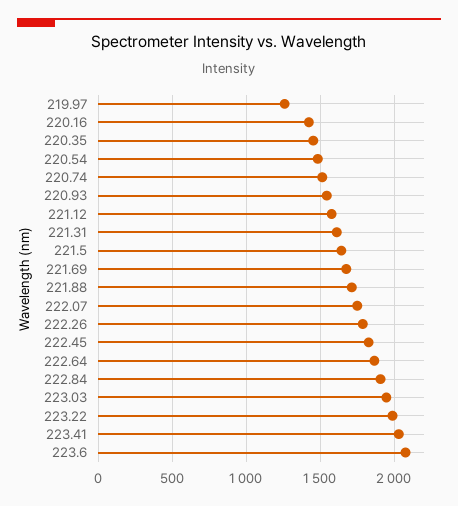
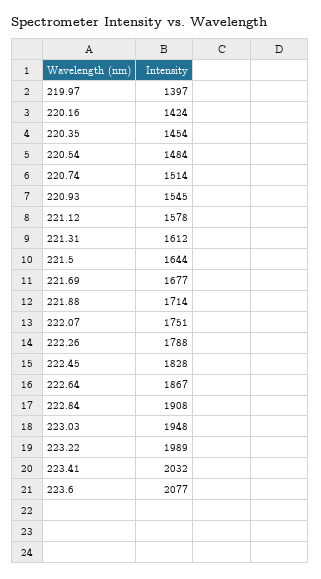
219.97: 1250 -> 1397

